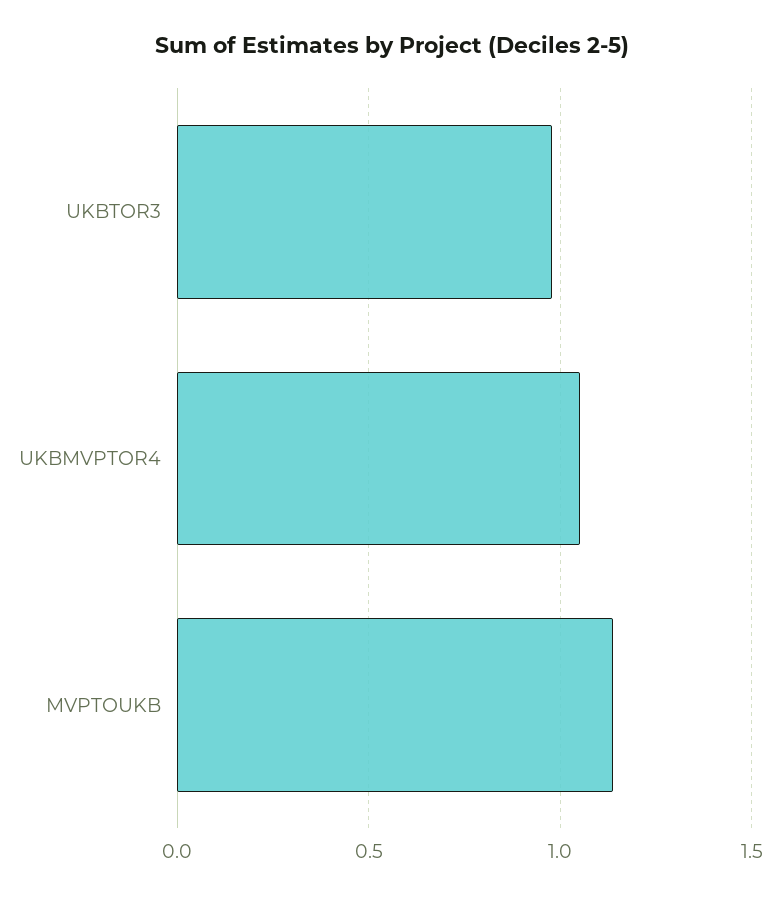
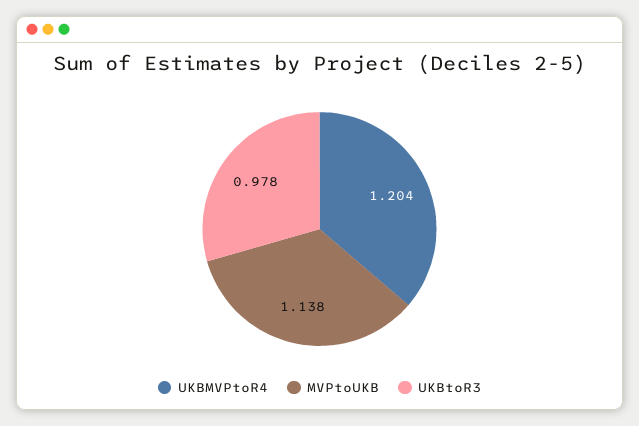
UKBMVPTOR4: 1.05 -> 1.204

